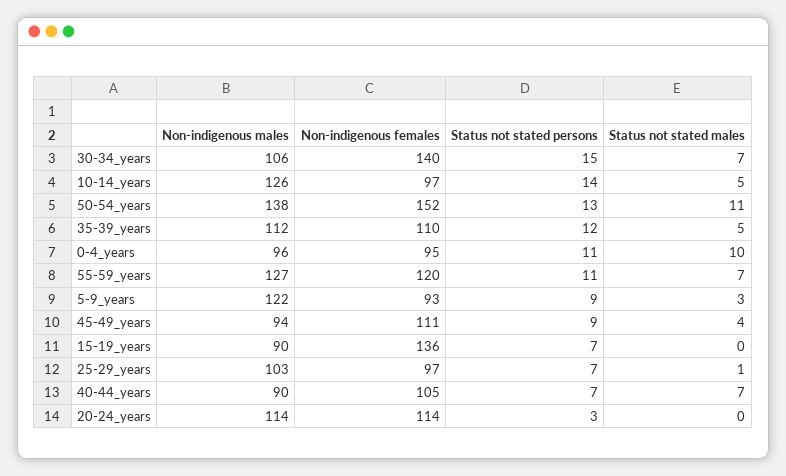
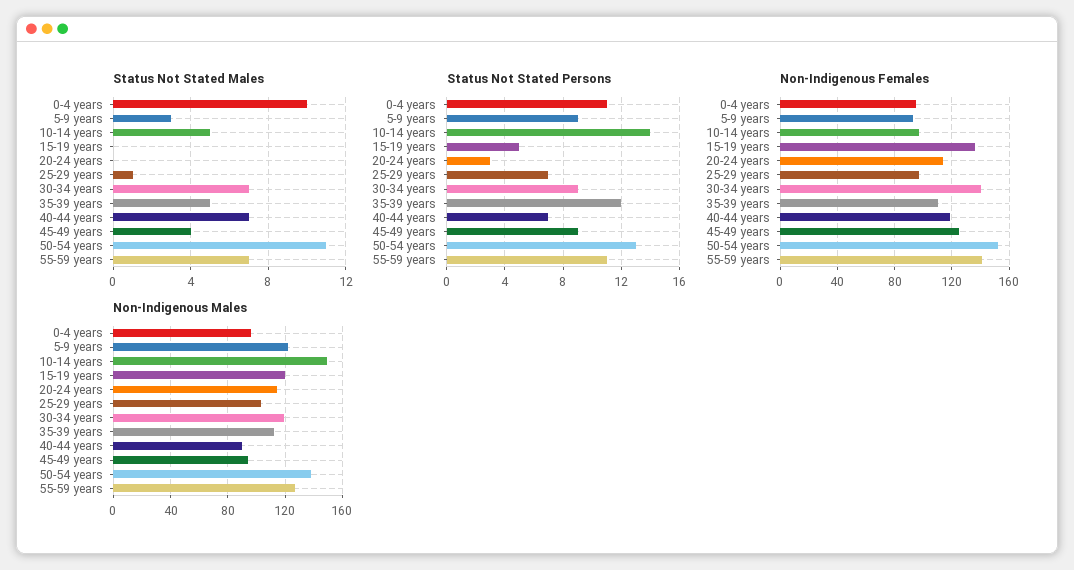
Non-indigenous males, 30-34_years: 106 -> 120
Status not stated persons, 30-34_years: 15 -> 9
Non-indigenous males, 10-14_years: 126 -> 150
Non-indigenous females, 55-59_years: 120 -> 140
Non-indigenous females, 45-49_years: 111 -> 125
Non-indigenous males, 15-19_years: 90 -> 120
Status not stated persons, 15-19_years: 7 -> 5
Non-indigenous females, 40-44_years: 105 -> 120

